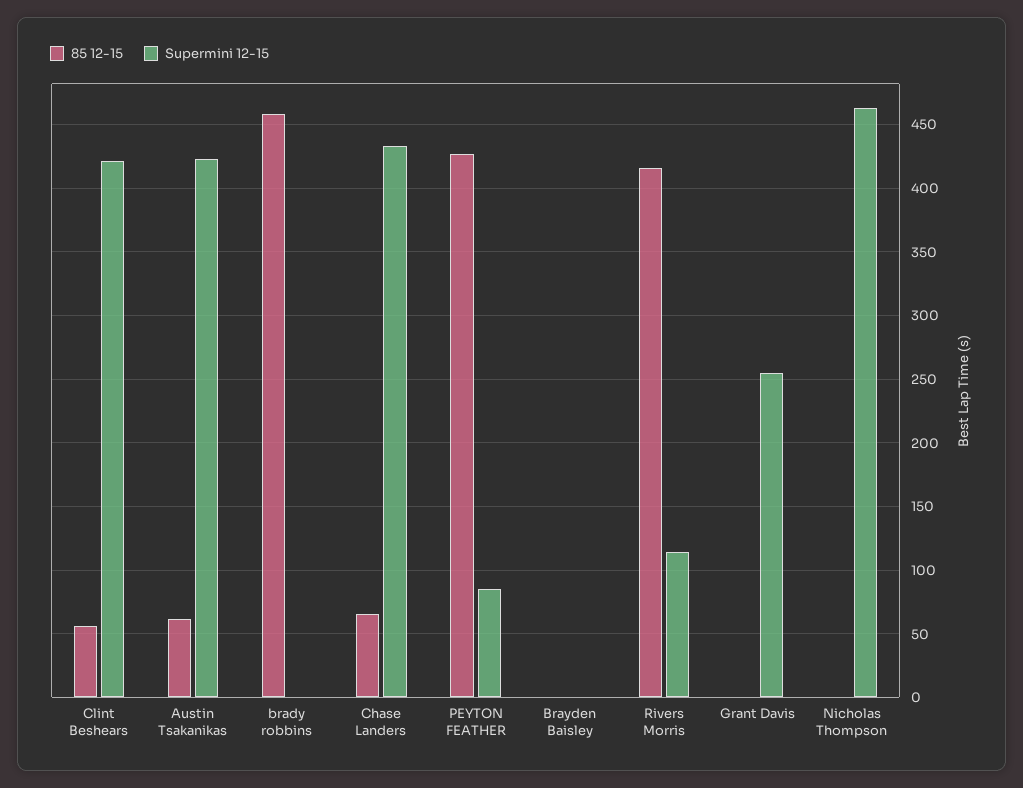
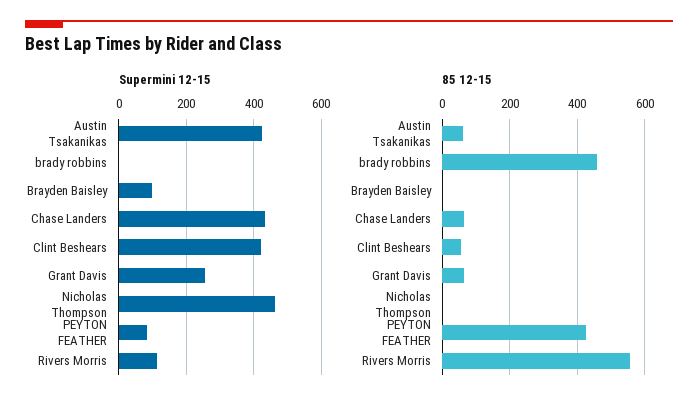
Supermini 12-15, Brayden Baisley: 0 -> 100
85 12-15, Rivers Morris: 415 -> 560
85 12-15, Grant Davis: 0 -> 60

